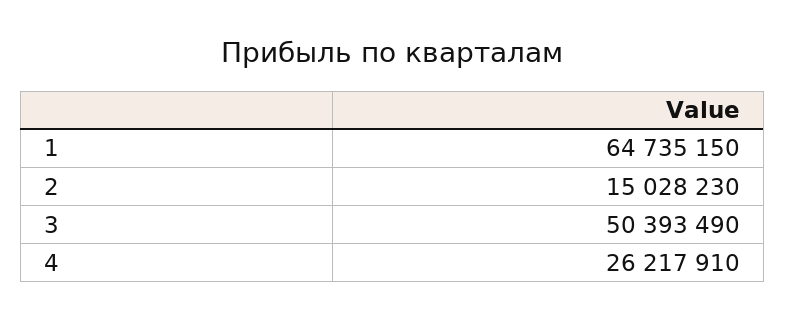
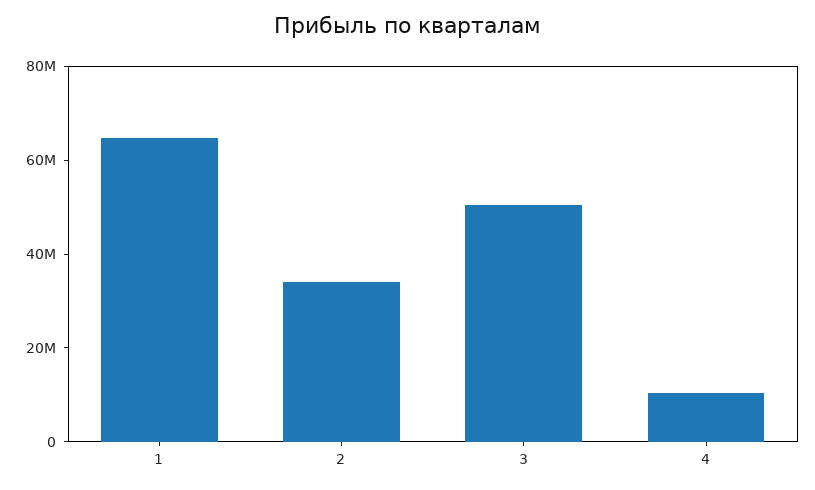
2: 15028230 -> 35000000
4: 26217910 -> 10000000

